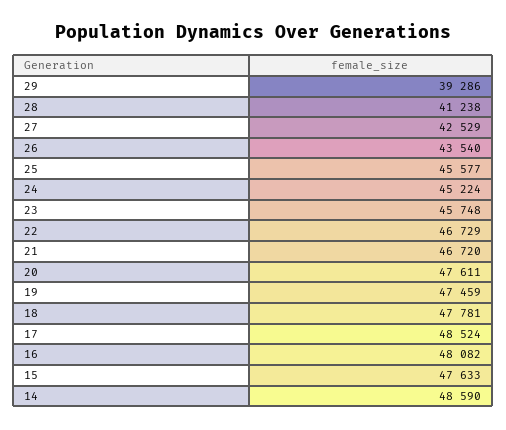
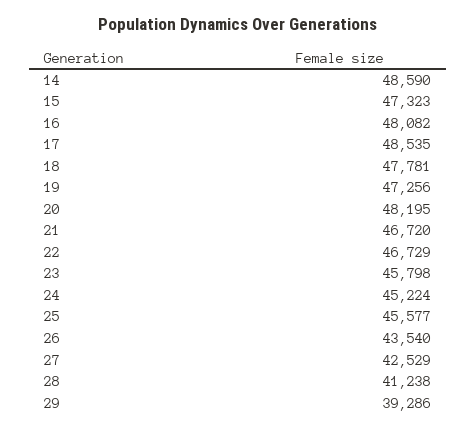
23: 45748 -> 45798
20: 47611 -> 48195
19: 47459 -> 47256
17: 48524 -> 48535
15: 47633 -> 47323

